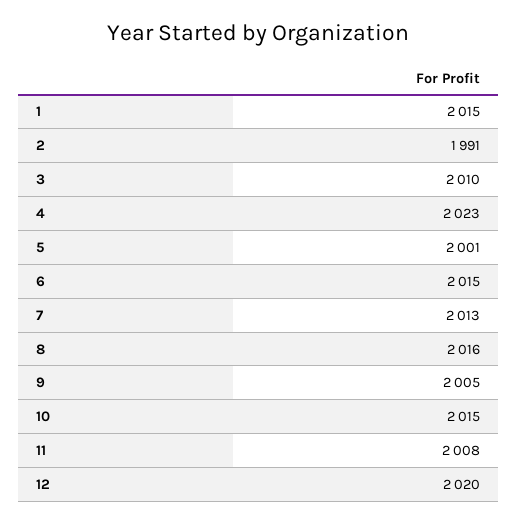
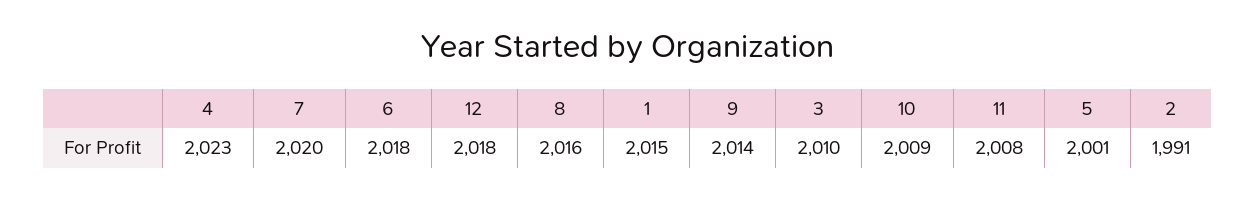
6: 2015 -> 2018
7: 2013 -> 2020
9: 2005 -> 2014
10: 2015 -> 2009
12: 2020 -> 2018

